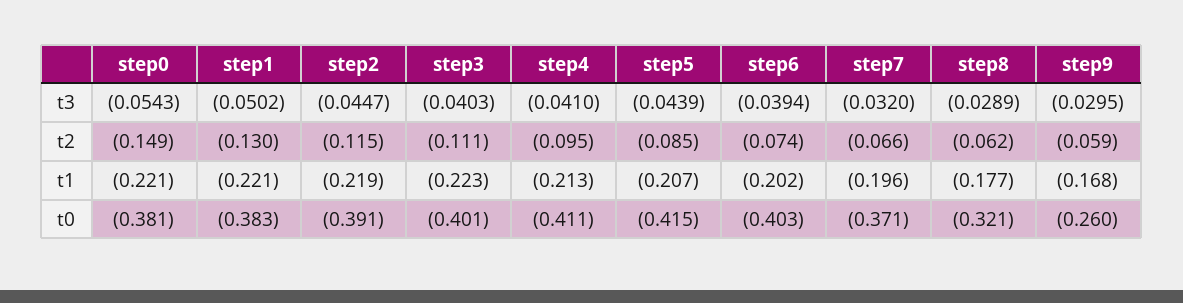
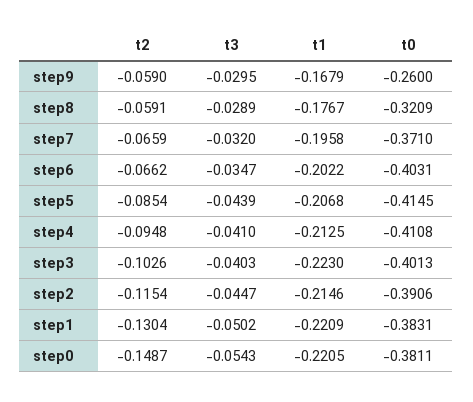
step6, t3: -0.0394 -> -0.0347
step3, t2: -0.111 -> -0.1026
step6, t2: -0.074 -> -0.0662
step8, t2: -0.062 -> -0.0591
step2, t1: -0.219 -> -0.2146

